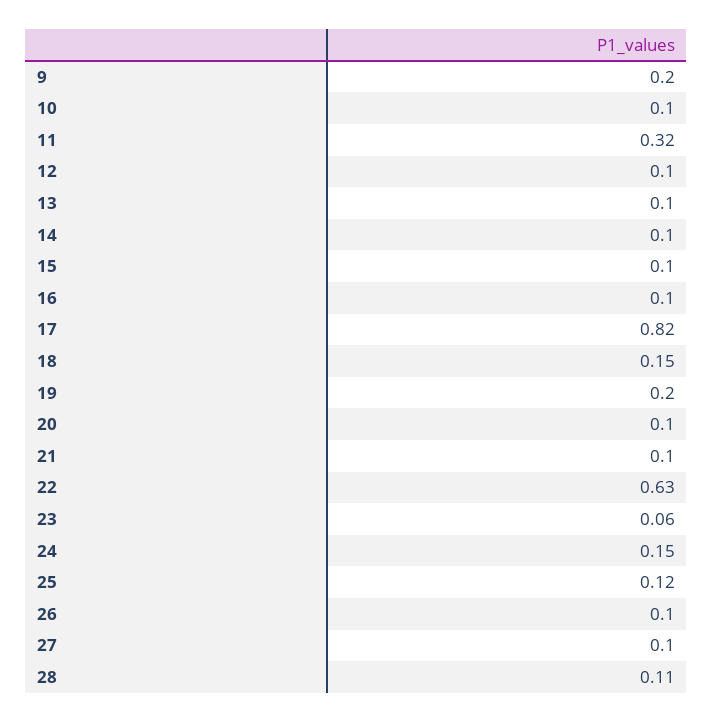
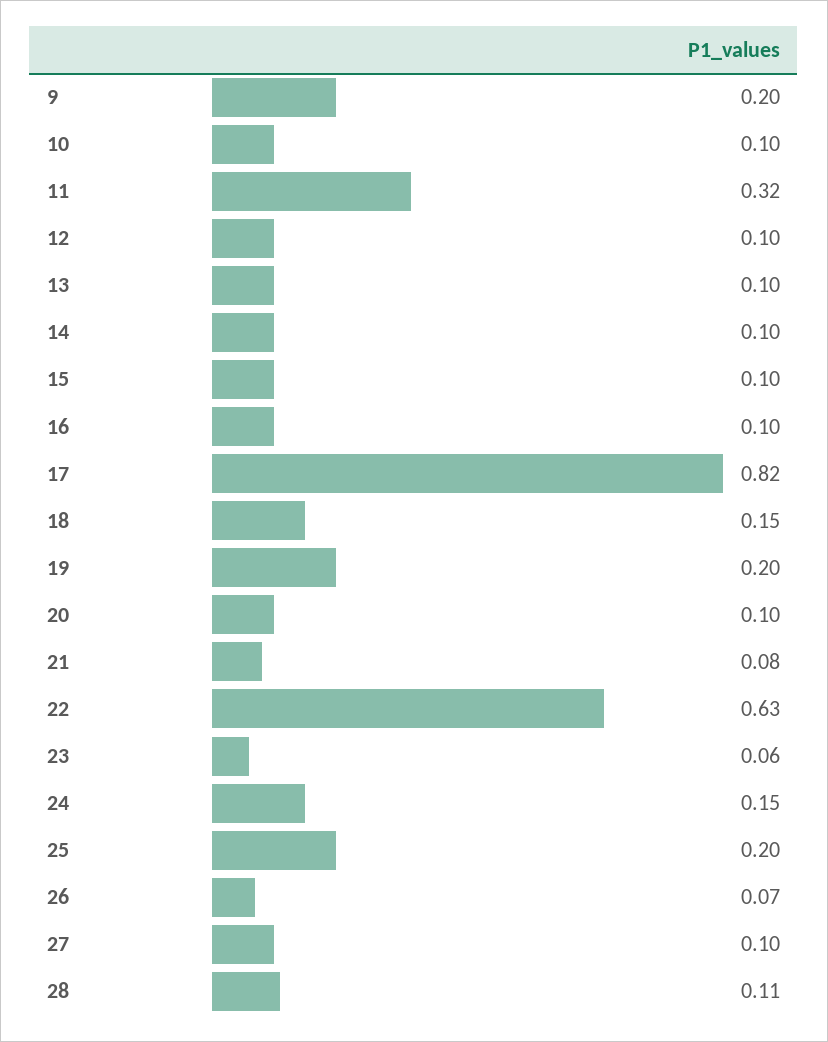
21: 0.1 -> 0.08
25: 0.12 -> 0.2
26: 0.1 -> 0.07

